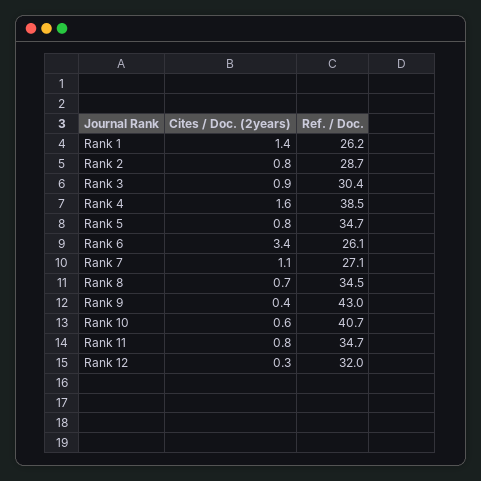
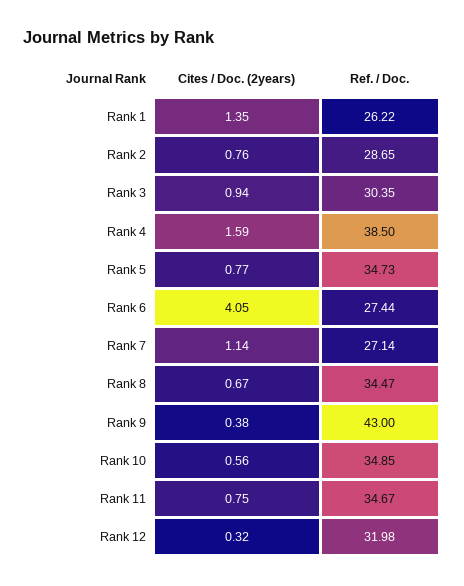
Cites / Doc. (2years), Rank 6: 3.4 -> 4.05
Ref. / Doc., Rank 6: 26.1 -> 27.44
Ref. / Doc., Rank 10: 40.7 -> 34.85

